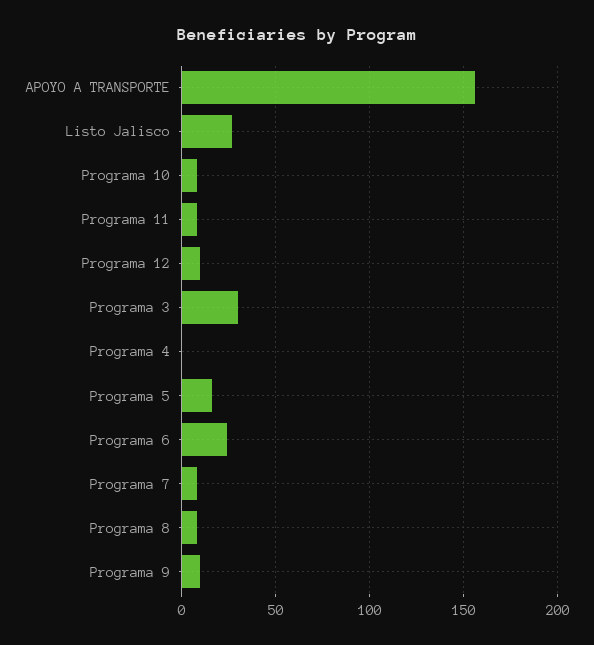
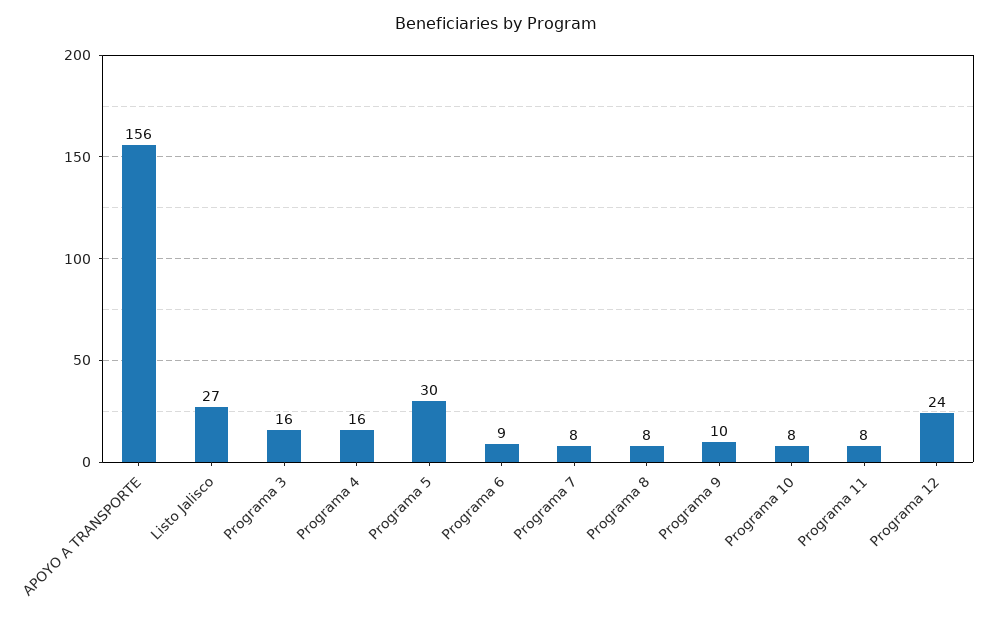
Programa 12: 10 -> 24
Programa 3: 30 -> 16
Programa 4: 0 -> 16
Programa 5: 15 -> 30
Programa 6: 25 -> 9

